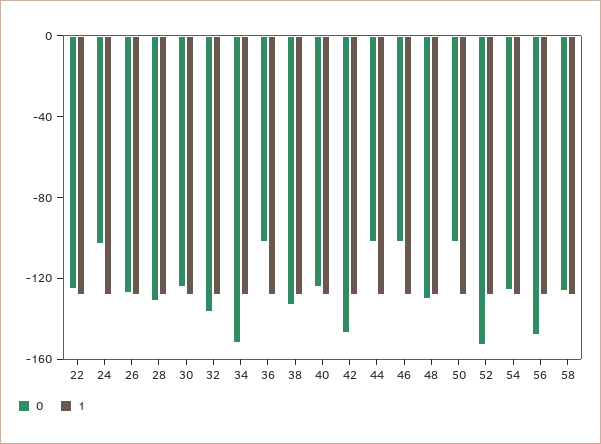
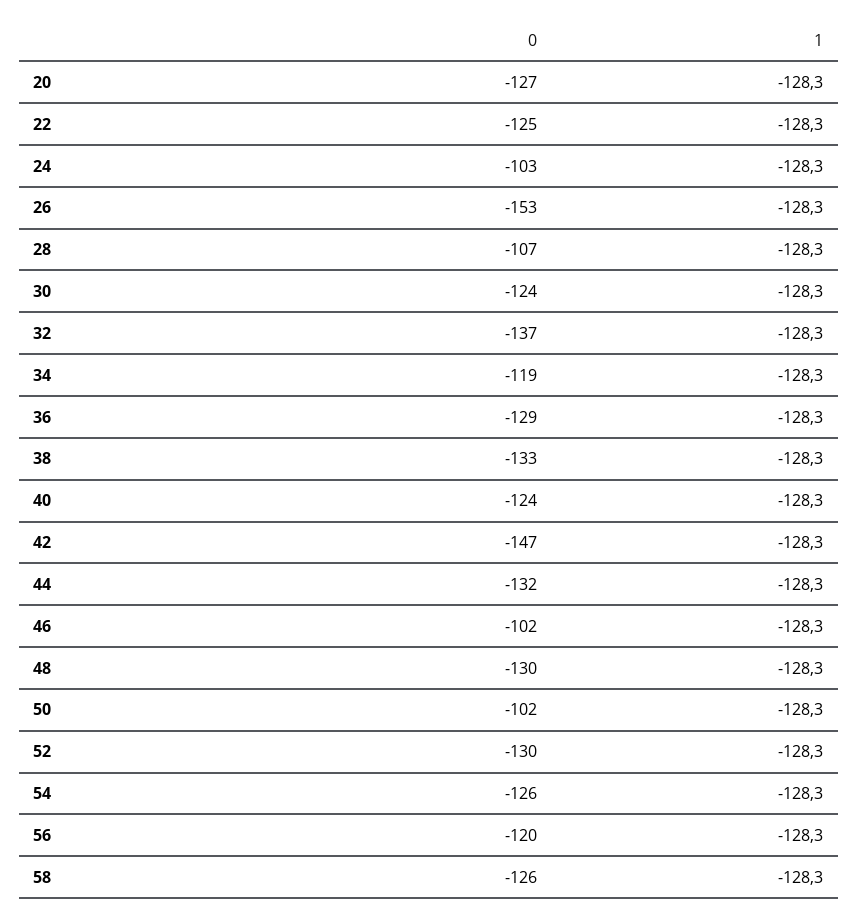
0, 26: -130 -> -153
0, 28: -130 -> -107
0, 34: -150 -> -119
0, 36: -100 -> -129
0, 44: -100 -> -132
0, 52: -150 -> -130
0, 56: -150 -> -120
0, 20: none -> -127
1, 20: none -> -128.3

